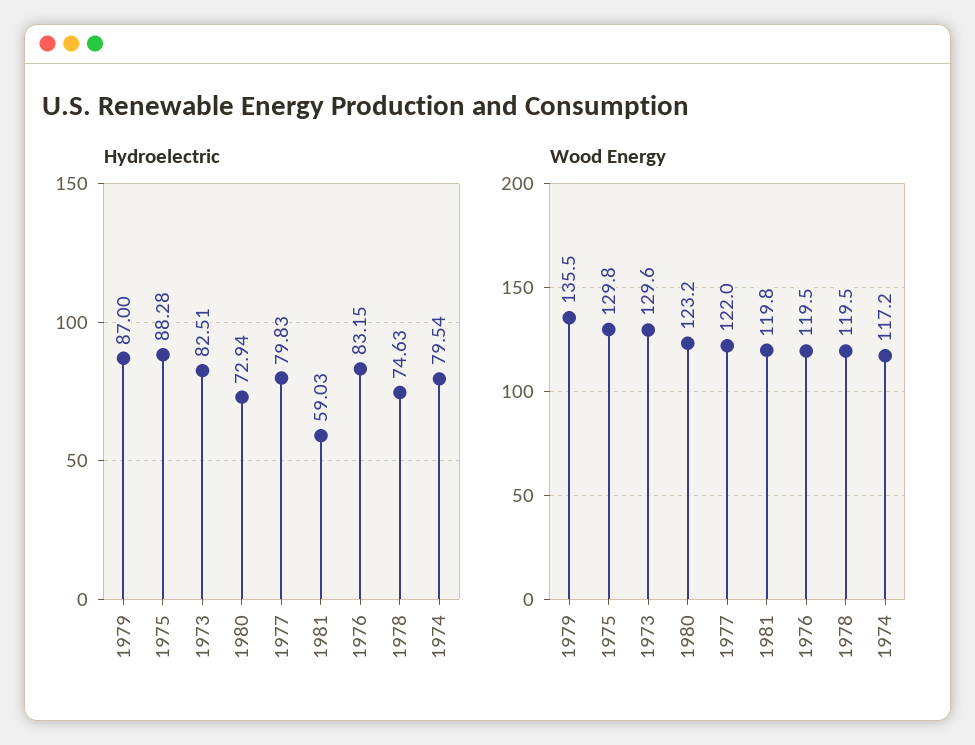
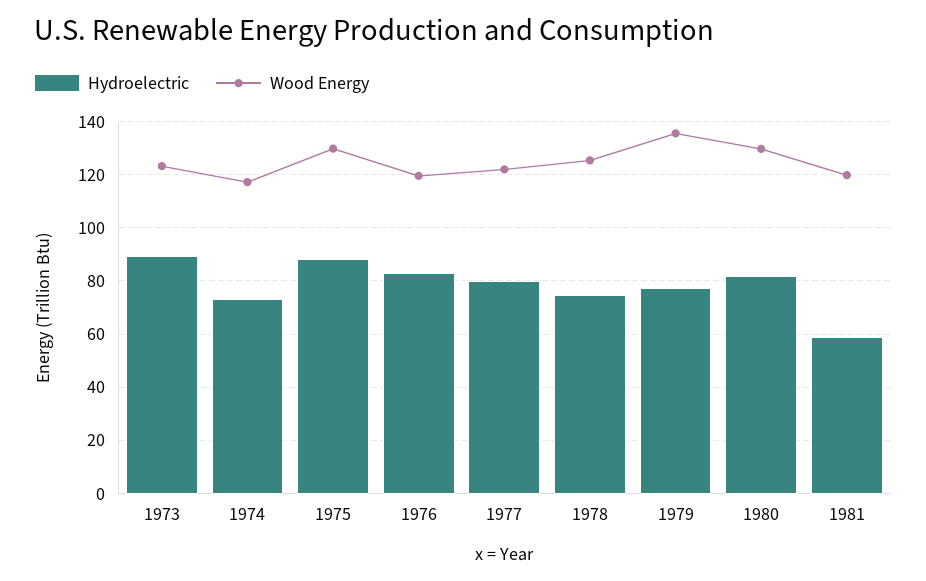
Hydroelectric, 1979: 87 -> 77.5
Hydroelectric, 1973: 82.51 -> 90
Hydroelectric, 1980: 72.94 -> 82.5
Hydroelectric, 1974: 79.54 -> 72.5
Wood Energy, 1973: 129.6 -> 122.5
Wood Energy, 1980: 123.2 -> 130
Wood Energy, 1978: 119.5 -> 125

